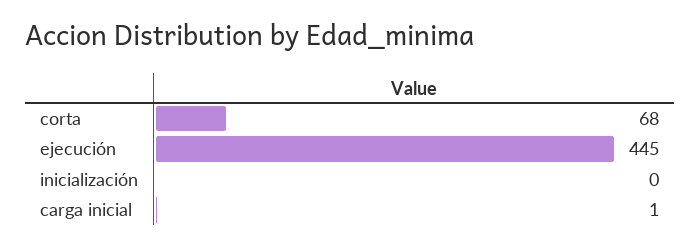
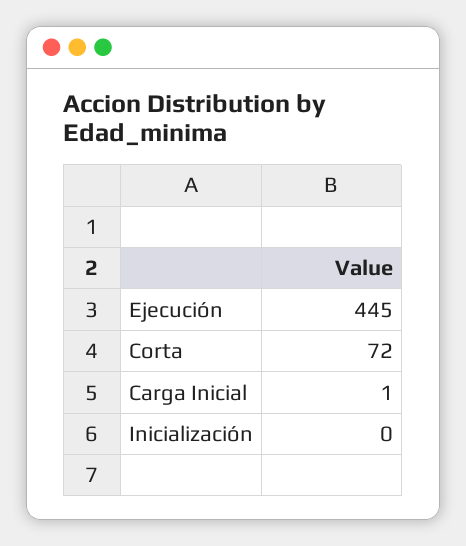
corta: 68 -> 72

